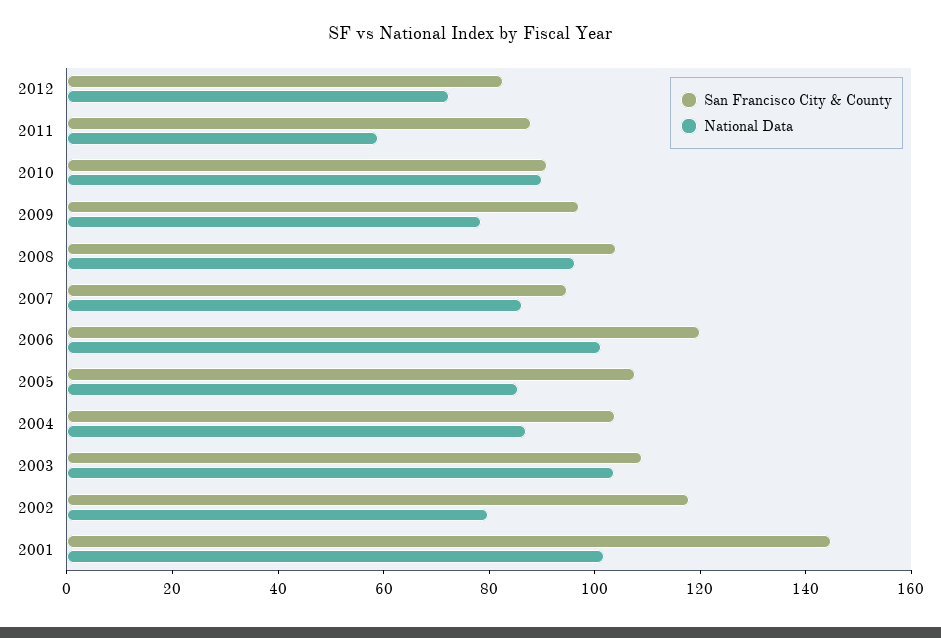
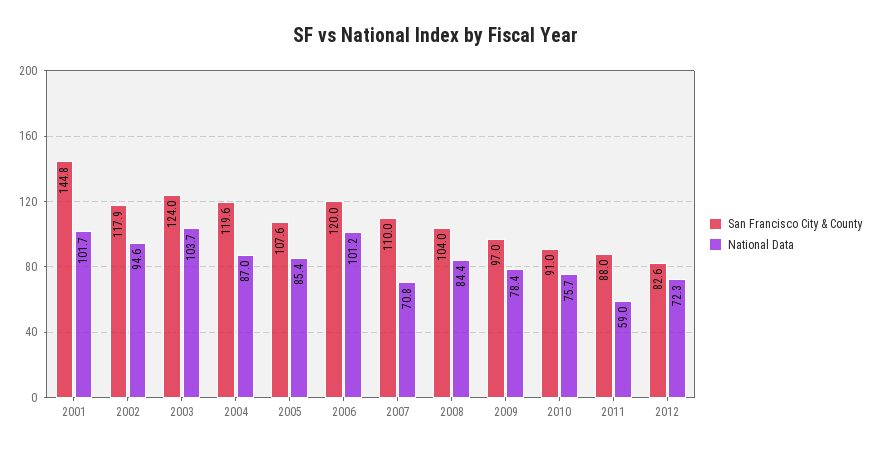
National Data, 2010: 90 -> 75.7
National Data, 2008: 95 -> 84.4
San Francisco City & County, 2007: 95 -> 110
National Data, 2007: 85 -> 70.8
San Francisco City & County, 2004: 105 -> 119.6
San Francisco City & County, 2003: 110 -> 124
National Data, 2002: 80 -> 94.6

